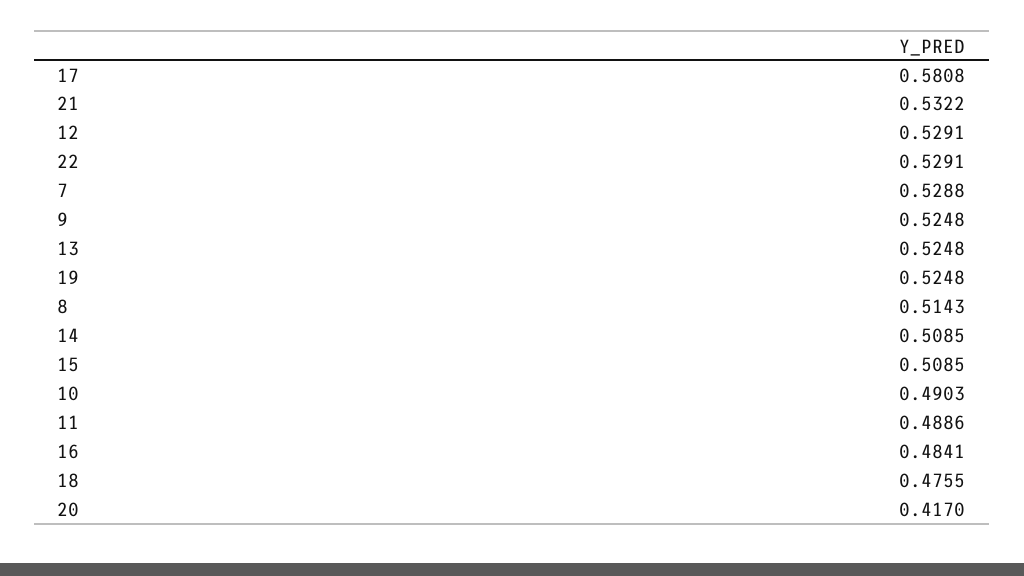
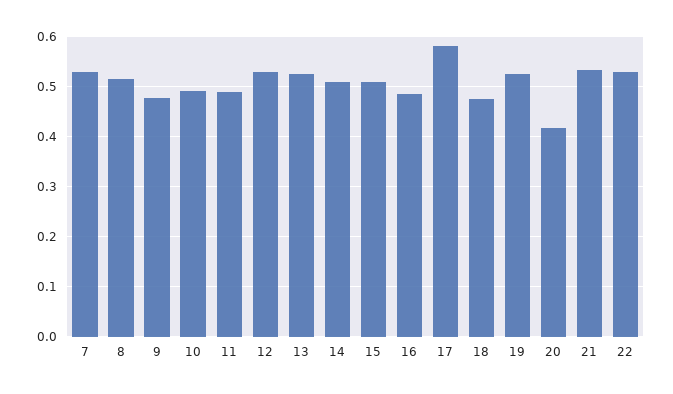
9: 0.5248 -> 0.48

